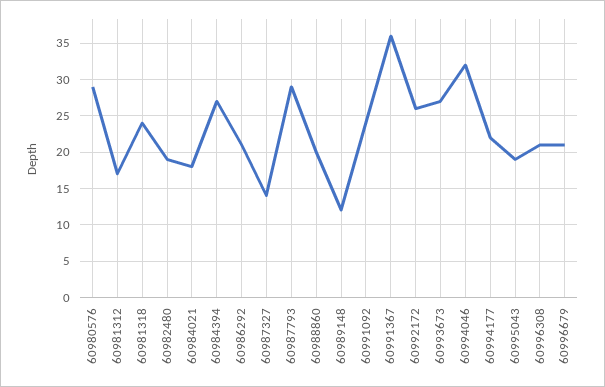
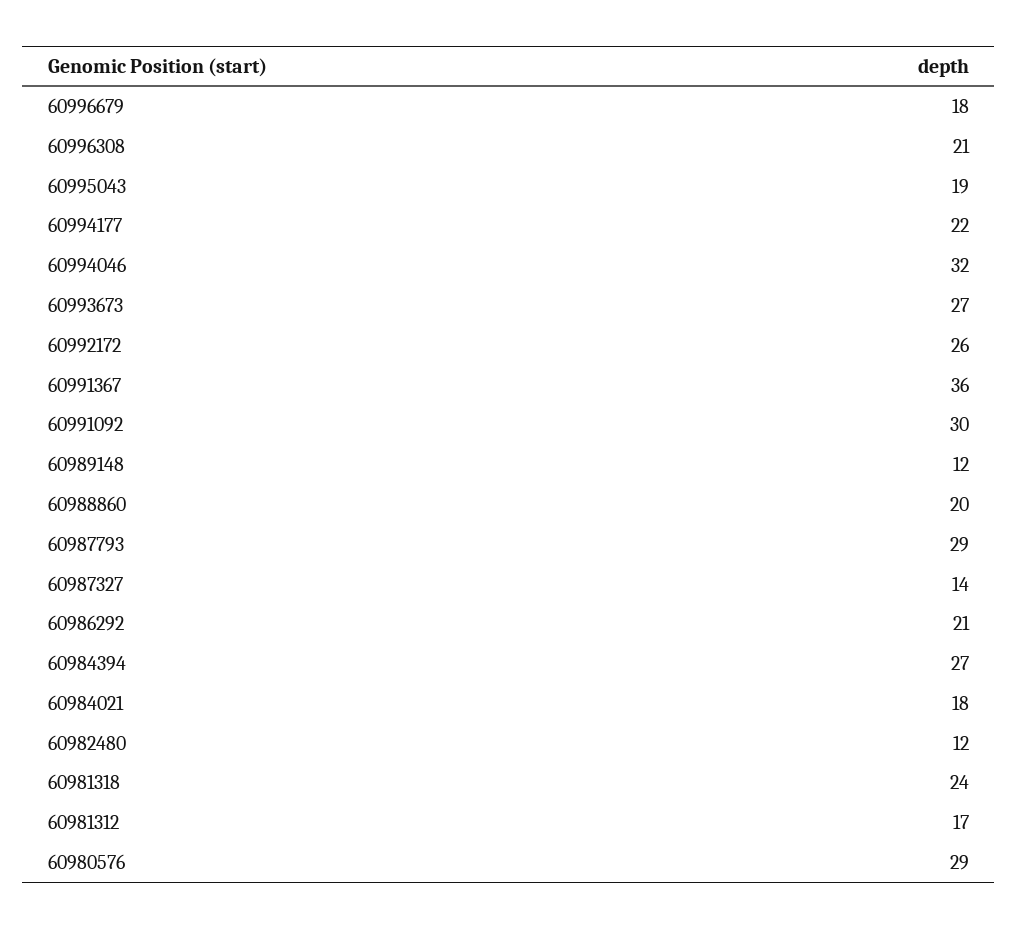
60982480: 19 -> 12
60991092: 24 -> 30
60996679: 21 -> 18

